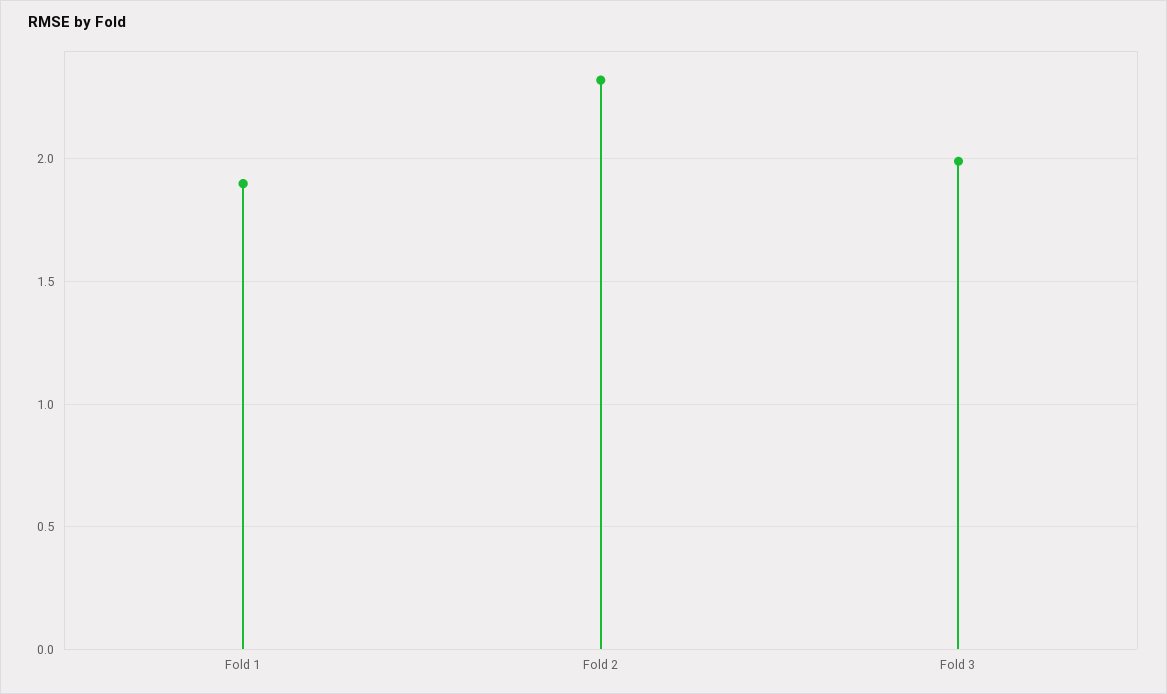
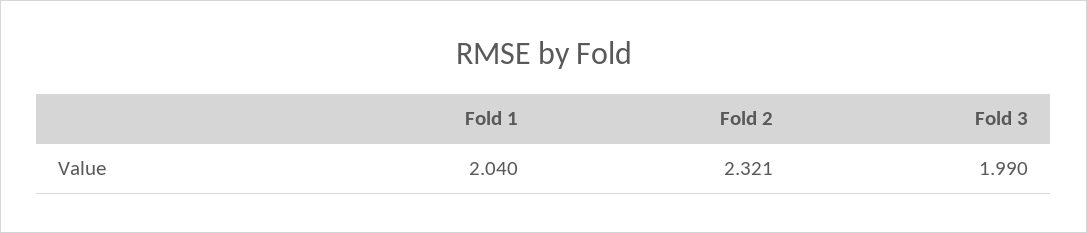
Fold 1: 1.9 -> 2.04

